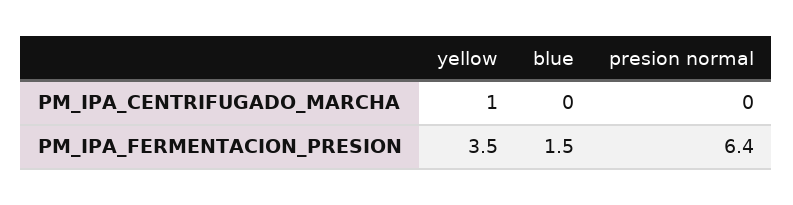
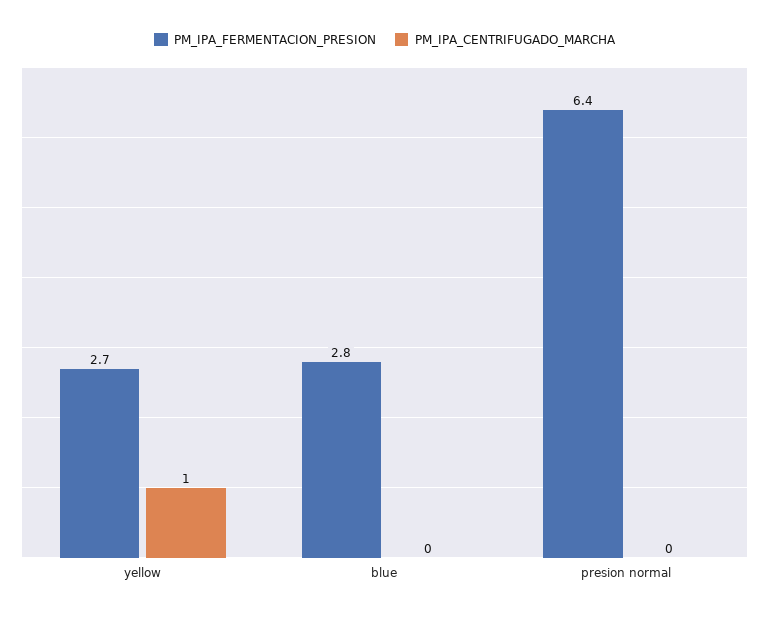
PM_IPA_FERMENTACION_PRESION, yellow: 3.5 -> 2.7
PM_IPA_FERMENTACION_PRESION, blue: 1.5 -> 2.8

